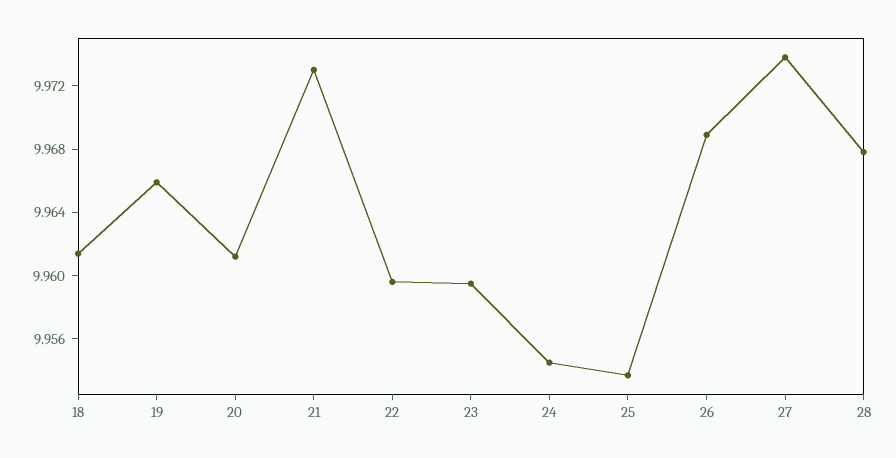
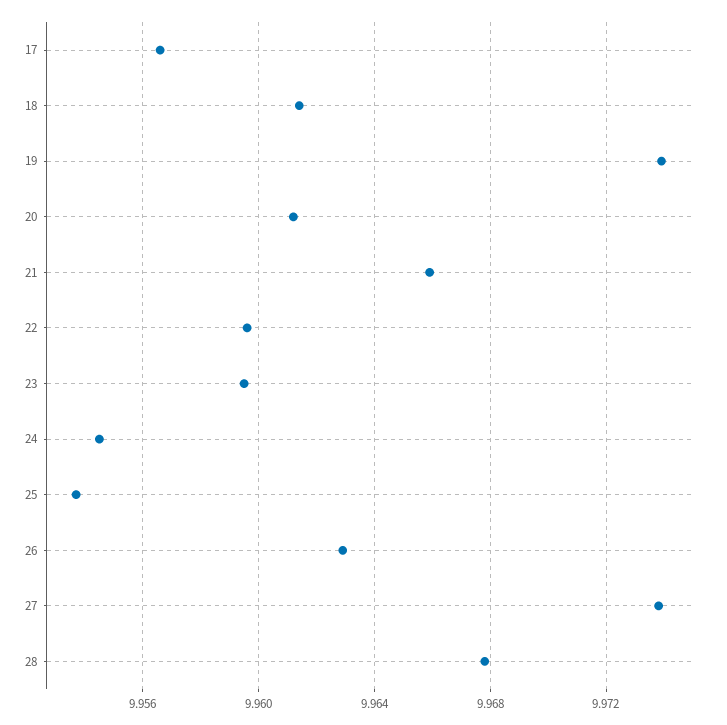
19: 9.966 -> 9.974
21: 9.973 -> 9.966
26: 9.969 -> 9.963
17: none -> 9.9565

